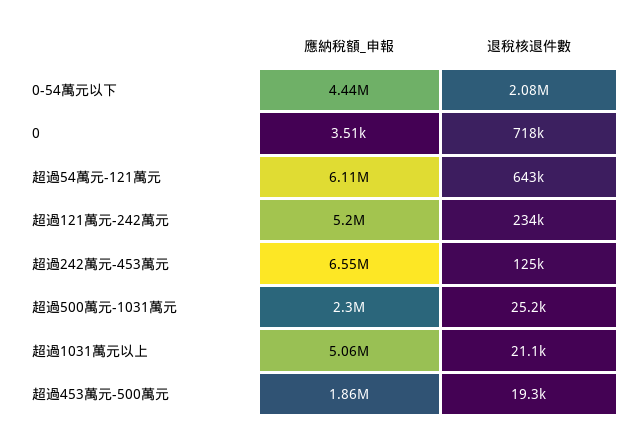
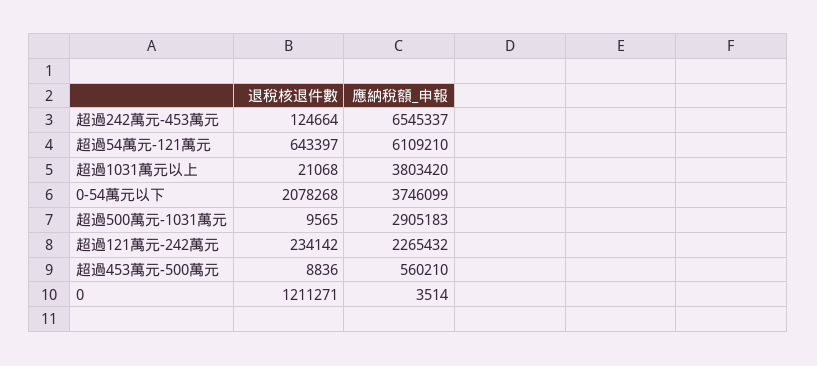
應納稅額_申報, 0-54萬元以下: 4440000 -> 3746099
退稅核退件數, 0: 718000 -> 1211271
應納稅額_申報, 超過121萬元-242萬元: 5200000 -> 2265432
應納稅額_申報, 超過500萬元-1031萬元: 2300000 -> 2905183
退稅核退件數, 超過500萬元-1031萬元: 25200 -> 9565
應納稅額_申報, 超過1031萬元以上: 5060000 -> 3803420
應納稅額_申報, 超過453萬元-500萬元: 1860000 -> 560210
退稅核退件數, 超過453萬元-500萬元: 19300 -> 8836

